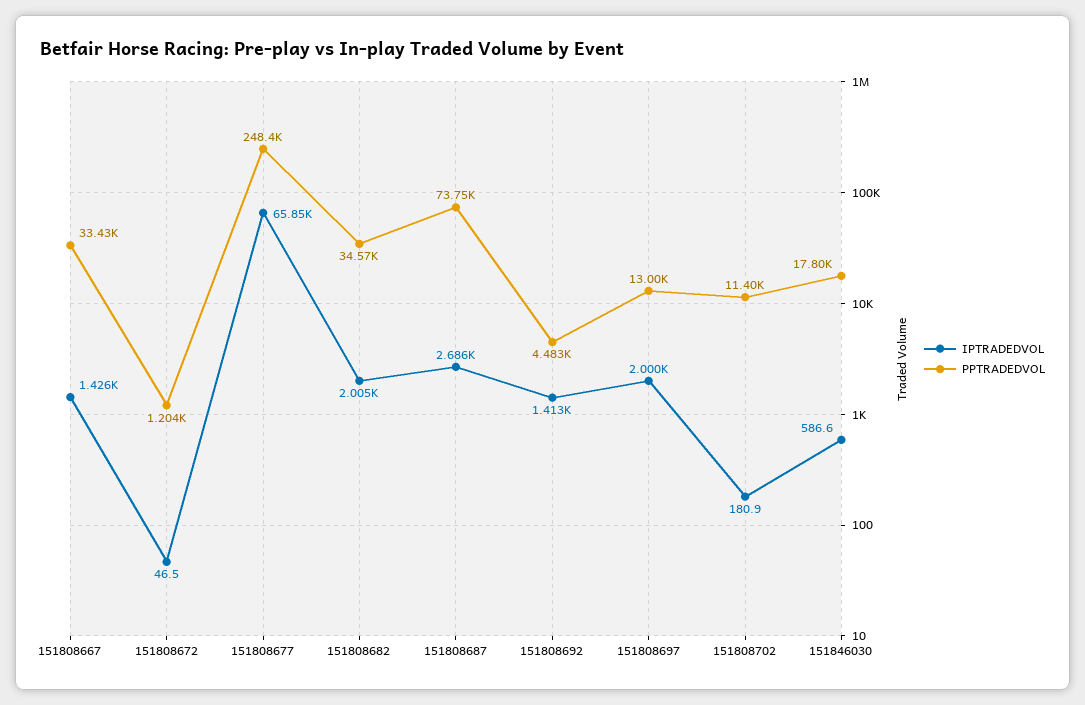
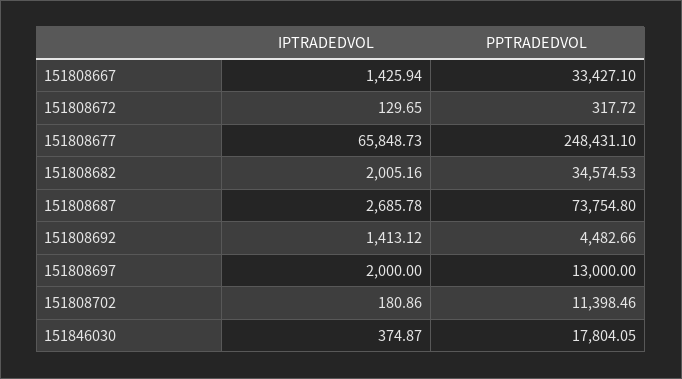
IPTRADEDVOL, 151808672: 46.5 -> 129.65
PPTRADEDVOL, 151808672: 1204 -> 317.72
IPTRADEDVOL, 151846030: 586.6 -> 374.87

